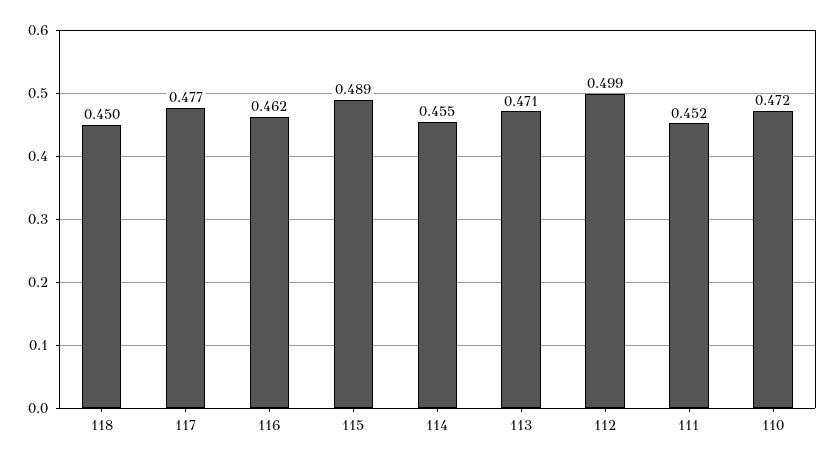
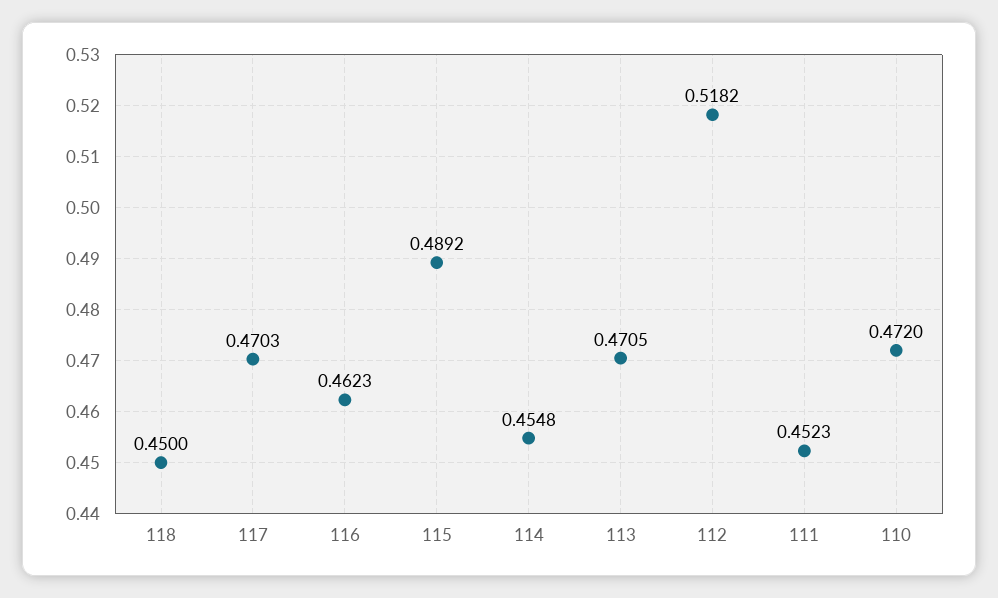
117: 0.477 -> 0.4703
112: 0.499 -> 0.5182

